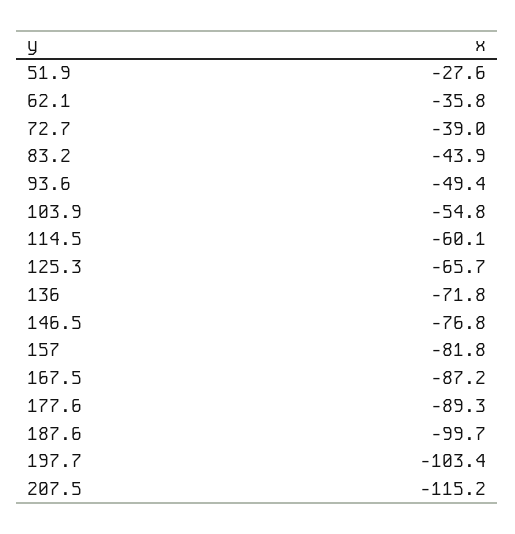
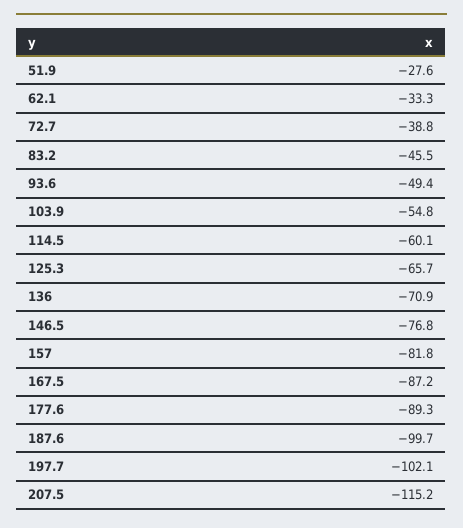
62.1: -35.8 -> -33.3
72.7: -39 -> -38.8
83.2: -43.9 -> -45.5
136: -71.8 -> -70.9
197.7: -103.4 -> -102.1

